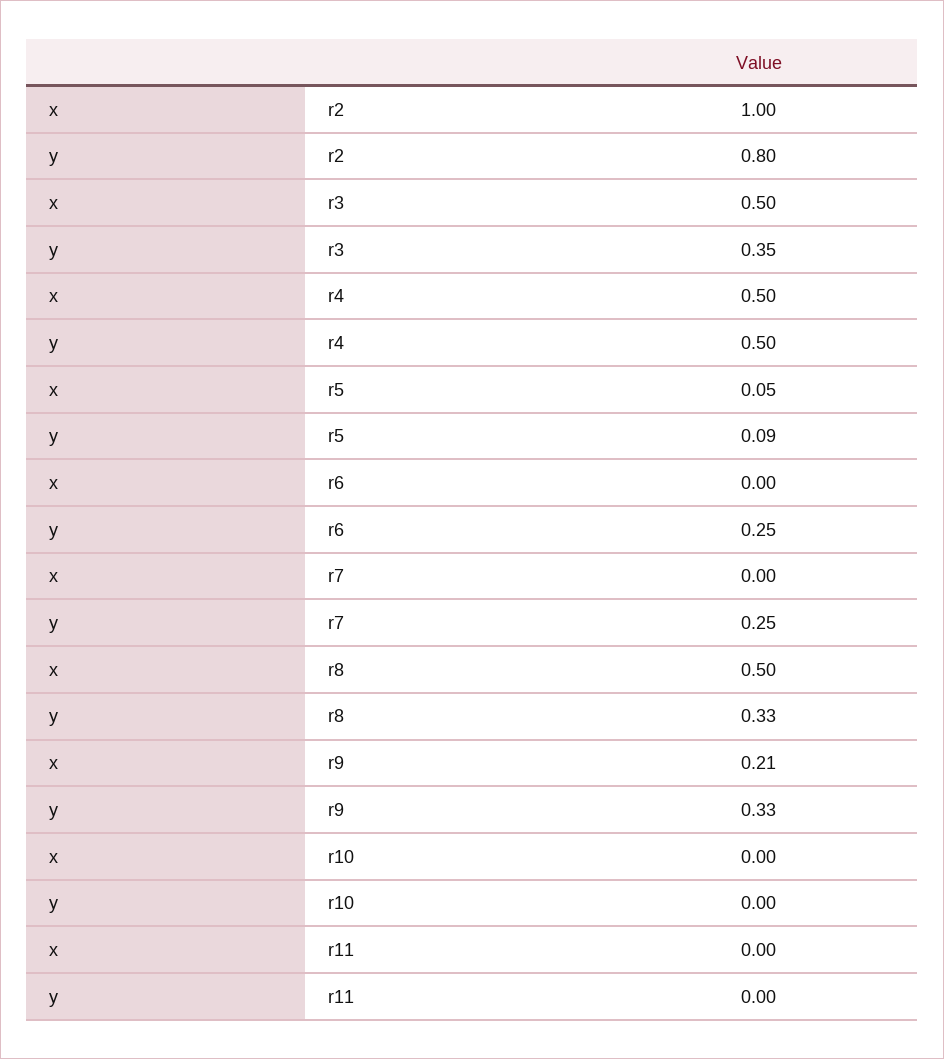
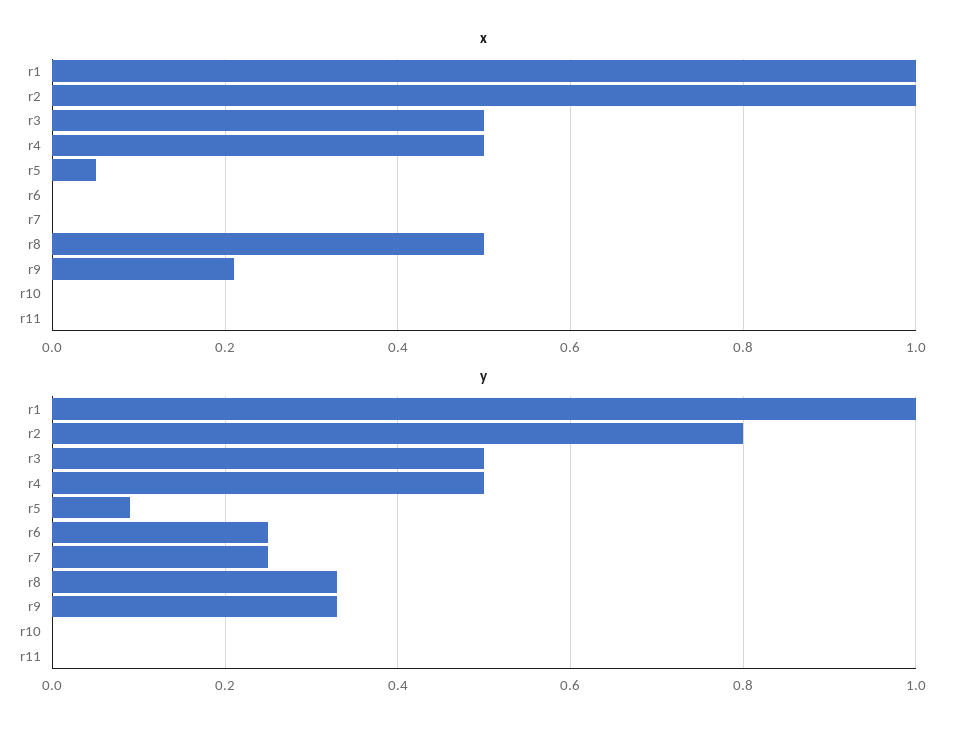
y, r3: 0.35 -> 0.5
x, r1: none -> 1
y, r1: none -> 1

